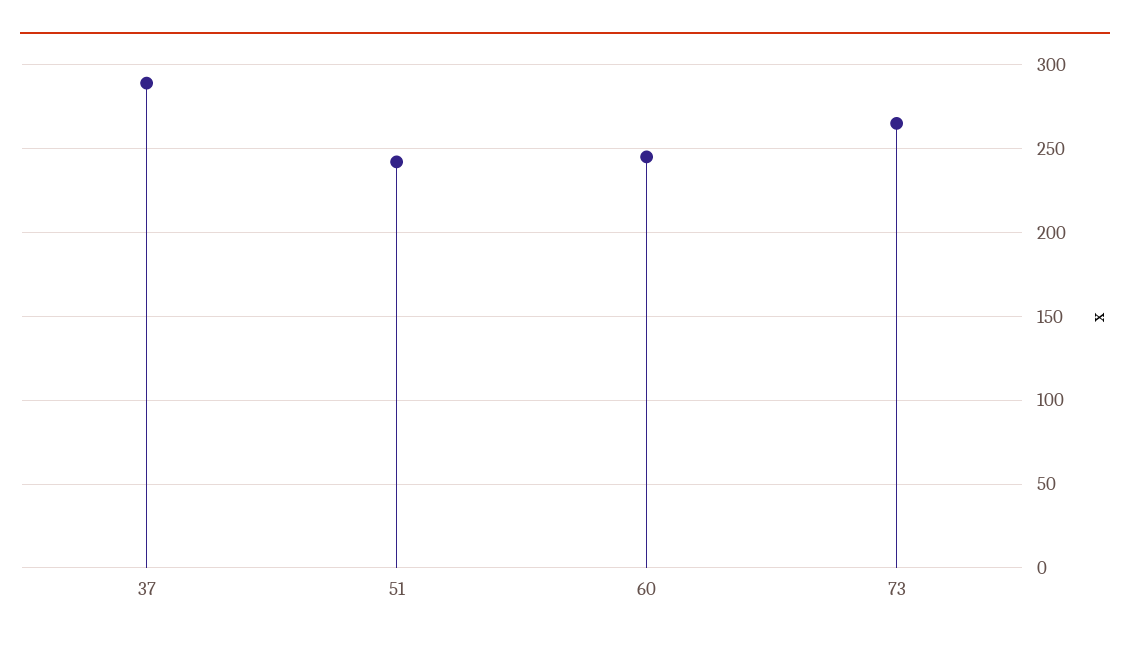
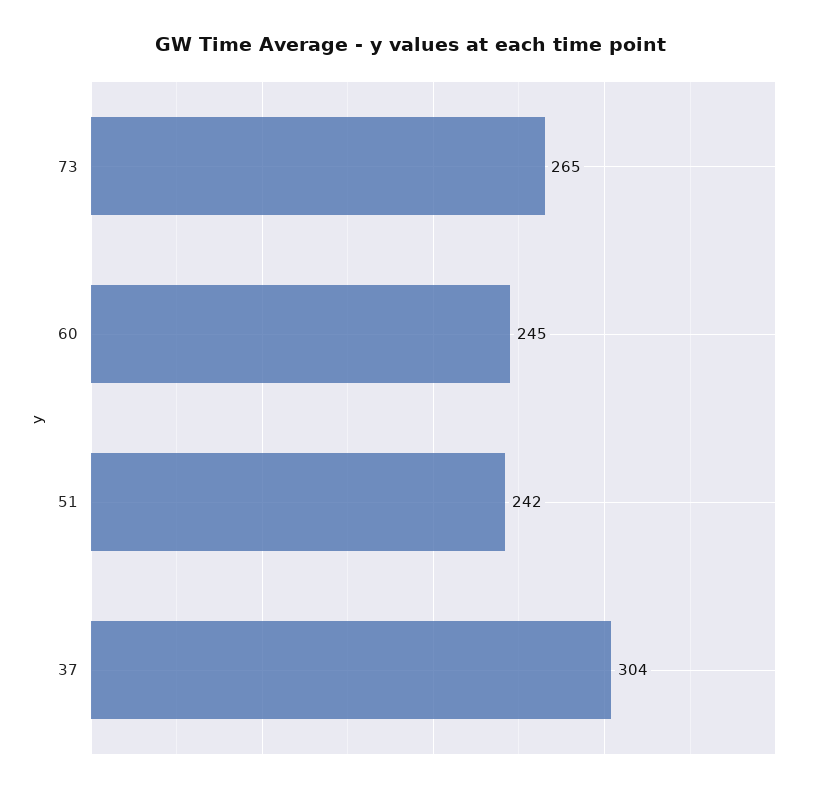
37: 290 -> 304

